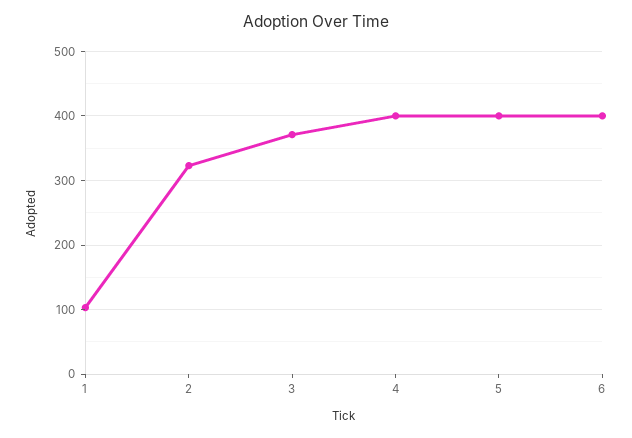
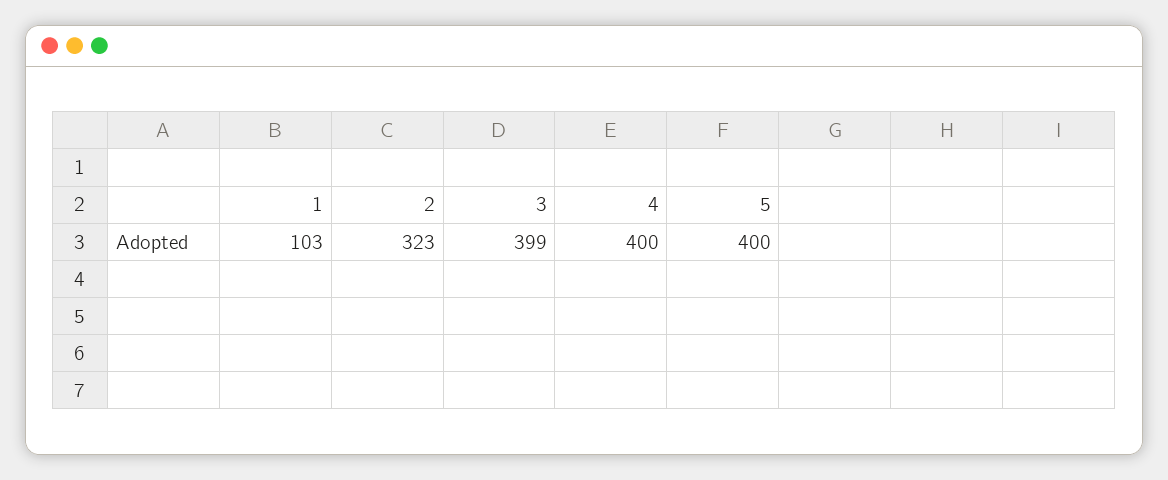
3: 370 -> 399
6: 400 -> none

